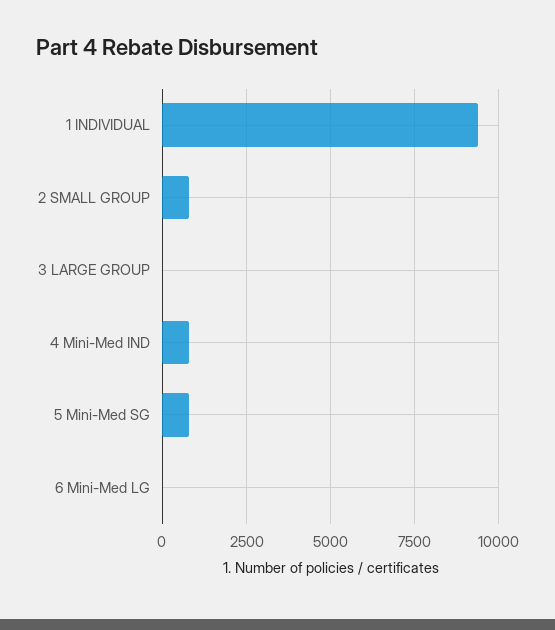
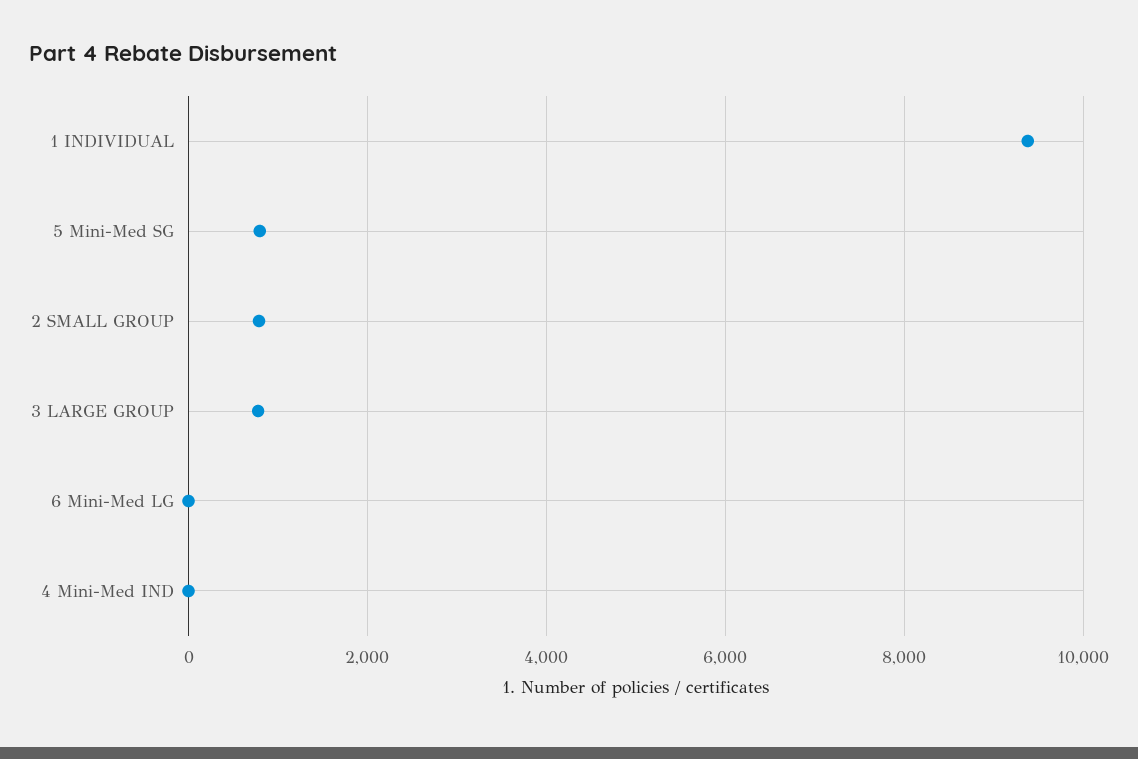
3 LARGE GROUP: 0 -> 800
4 Mini-Med IND: 750 -> 0

